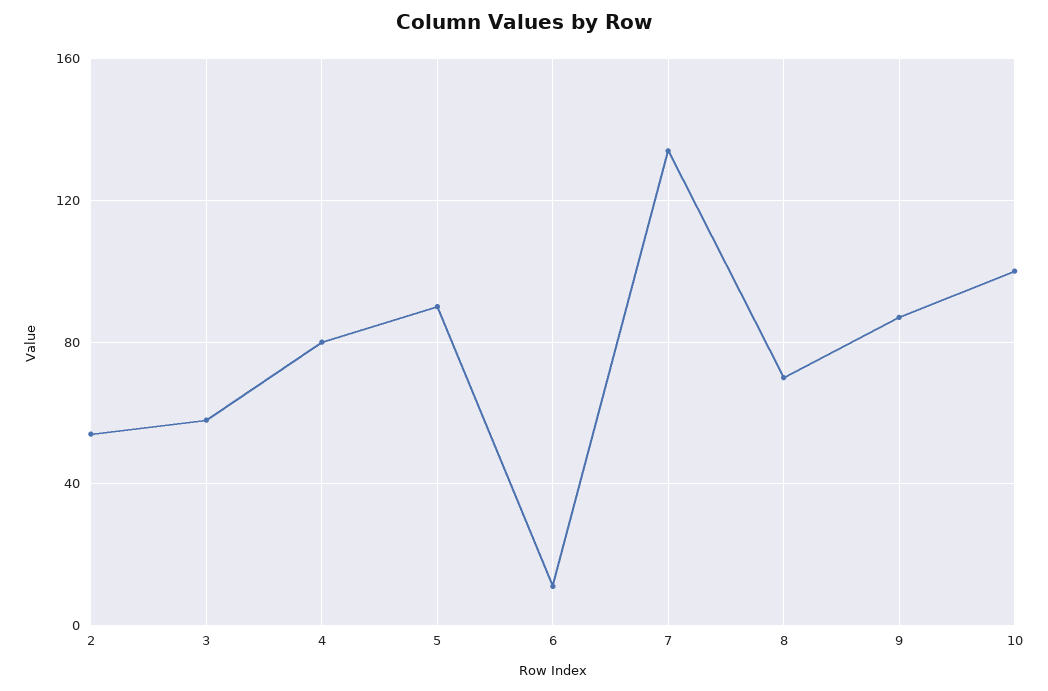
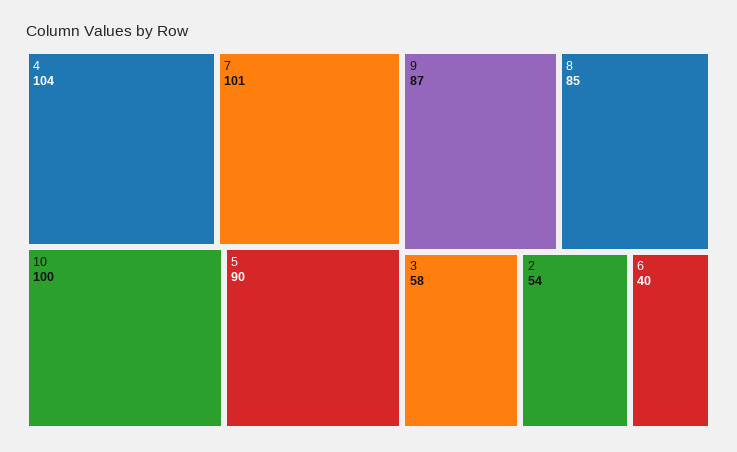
4: 80 -> 104
6: 10 -> 40
7: 135 -> 101
8: 70 -> 85

